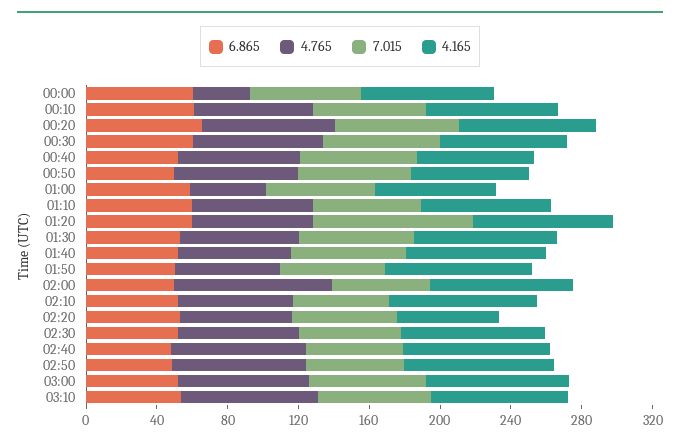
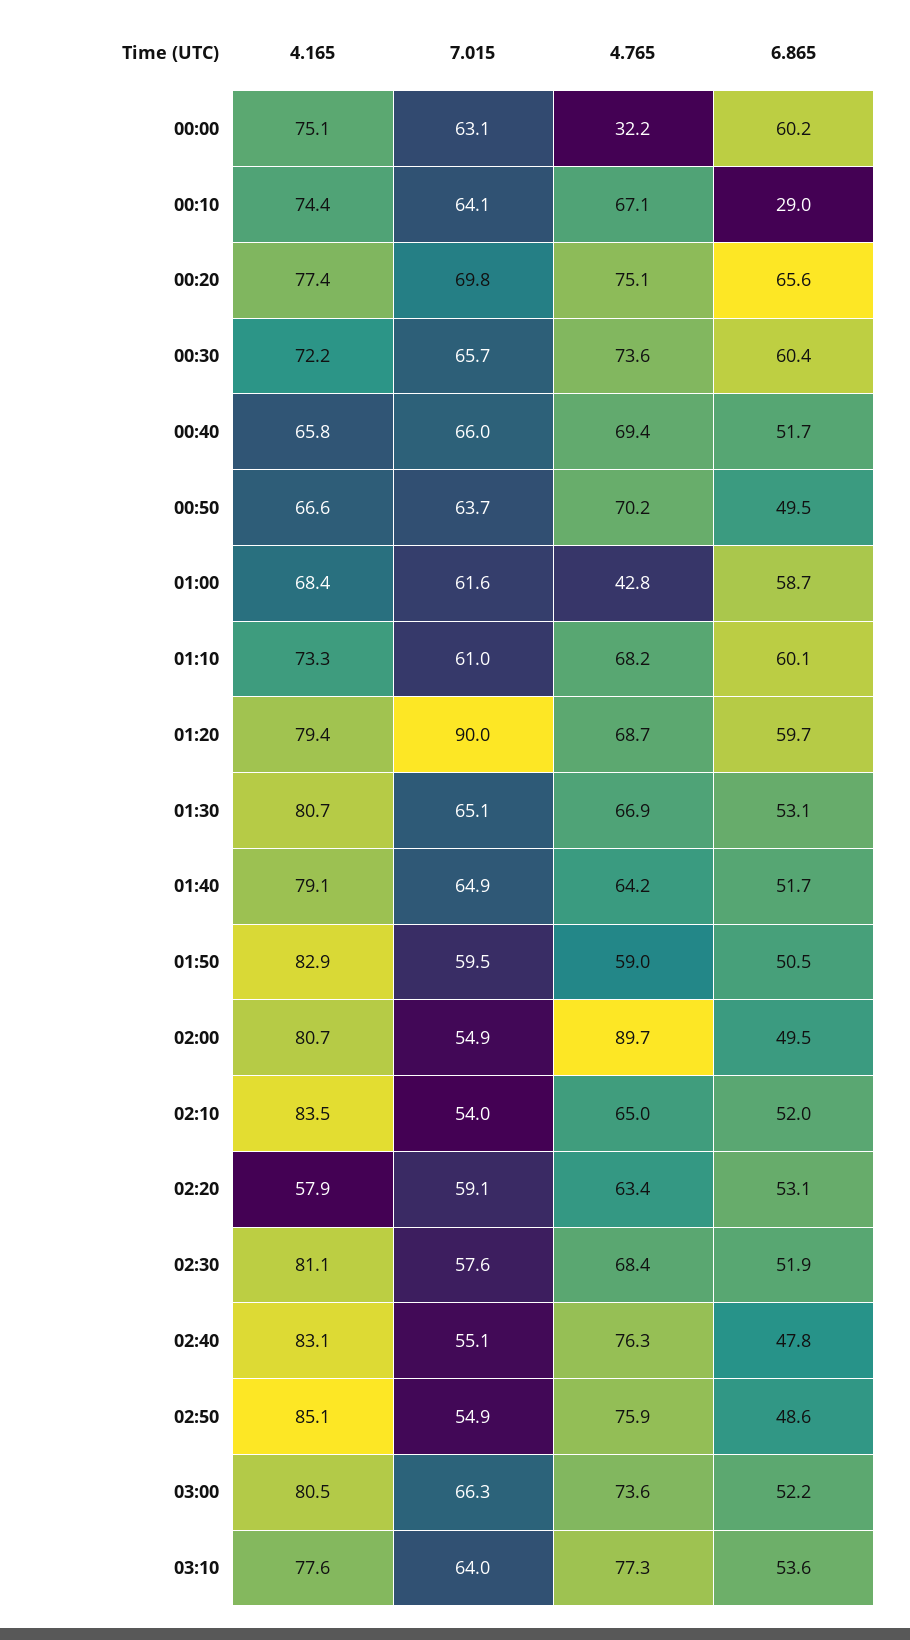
6.865, 00:10: 60 -> 29

